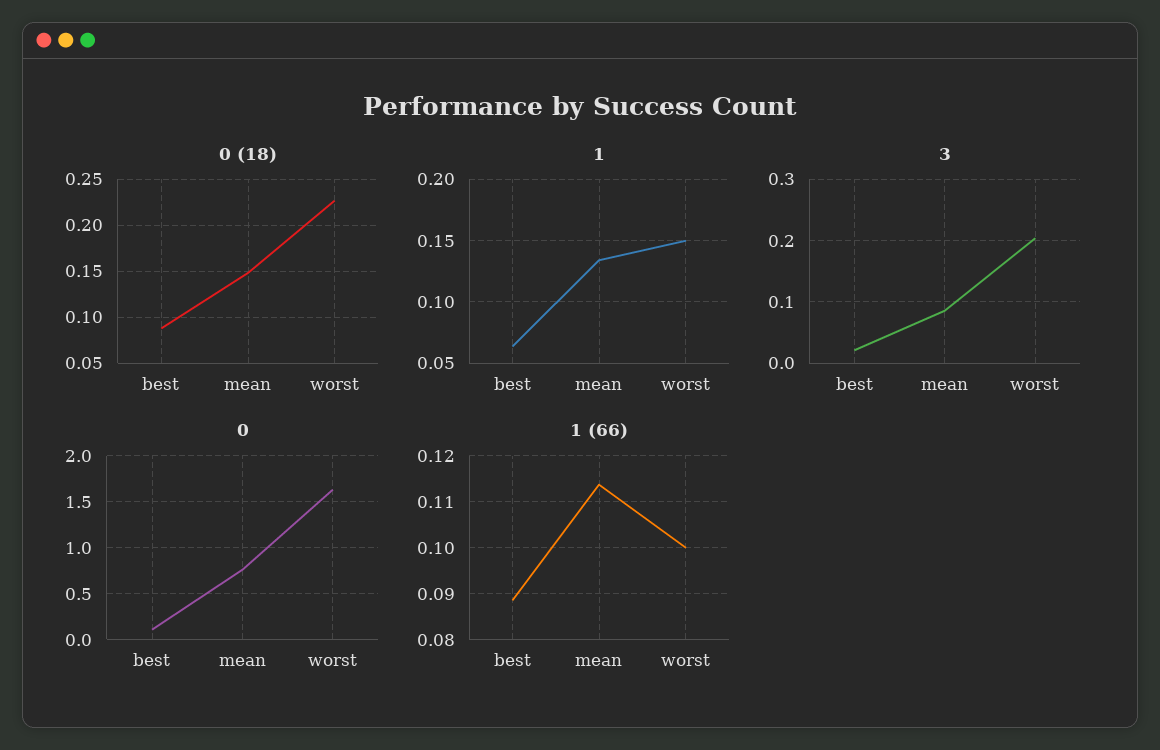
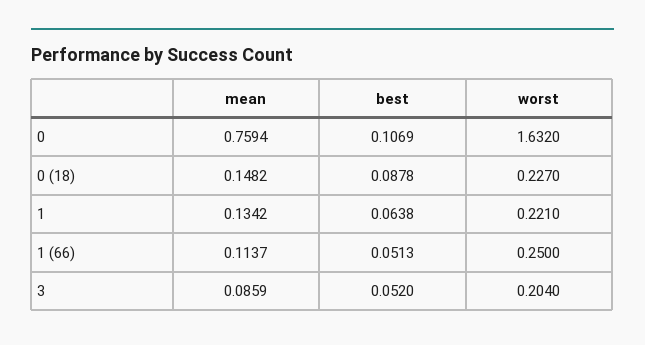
1, worst: 0.15 -> 0.221
3, best: 0.02 -> 0.052
1 (66), best: 0.088 -> 0.0513
1 (66), worst: 0.1 -> 0.25

